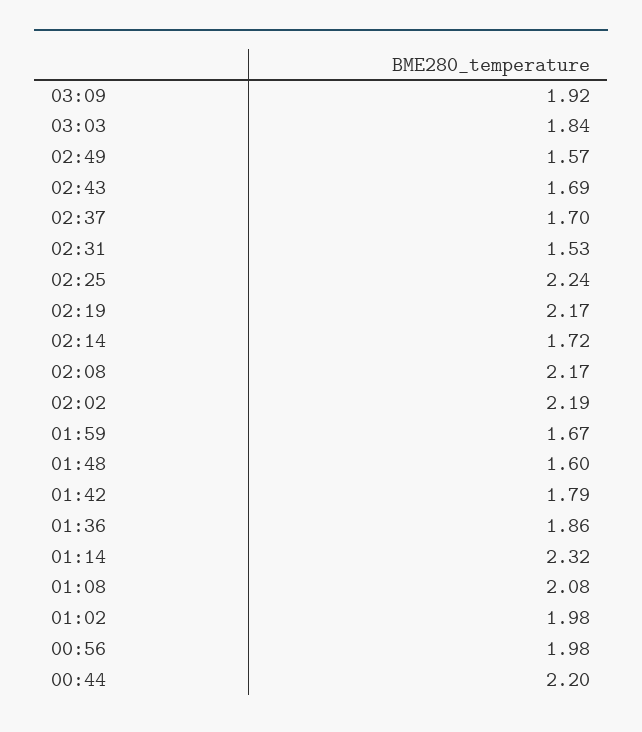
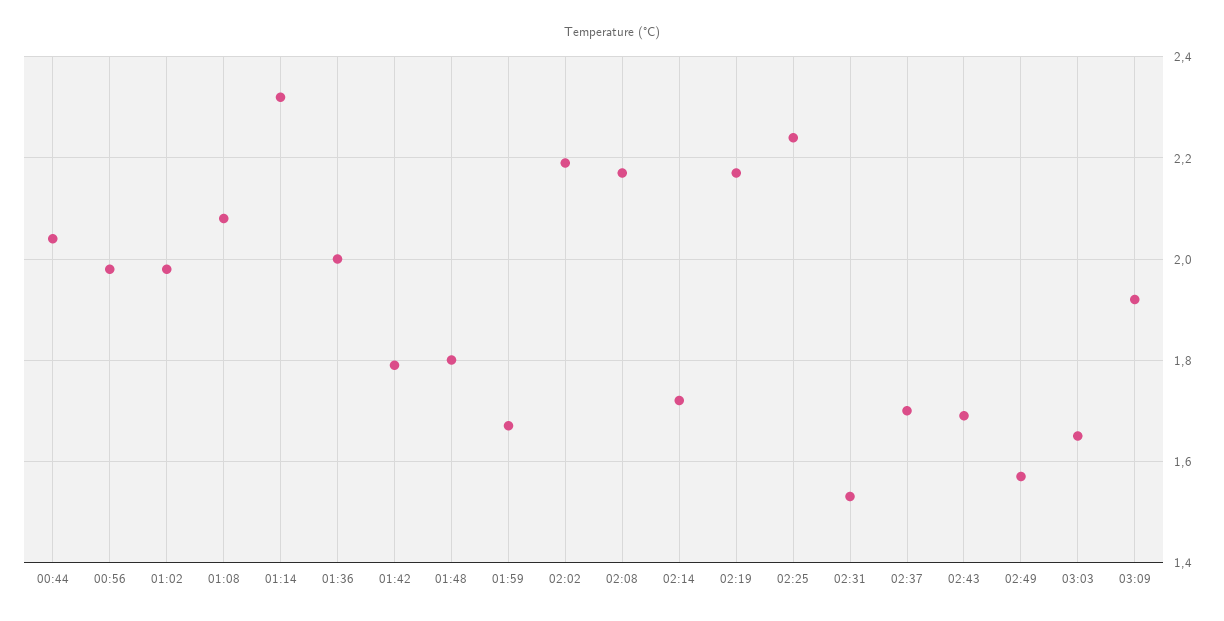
03:03: 1.84 -> 1.65
01:48: 1.6 -> 1.8
01:36: 1.86 -> 2
00:44: 2.2 -> 2.05

